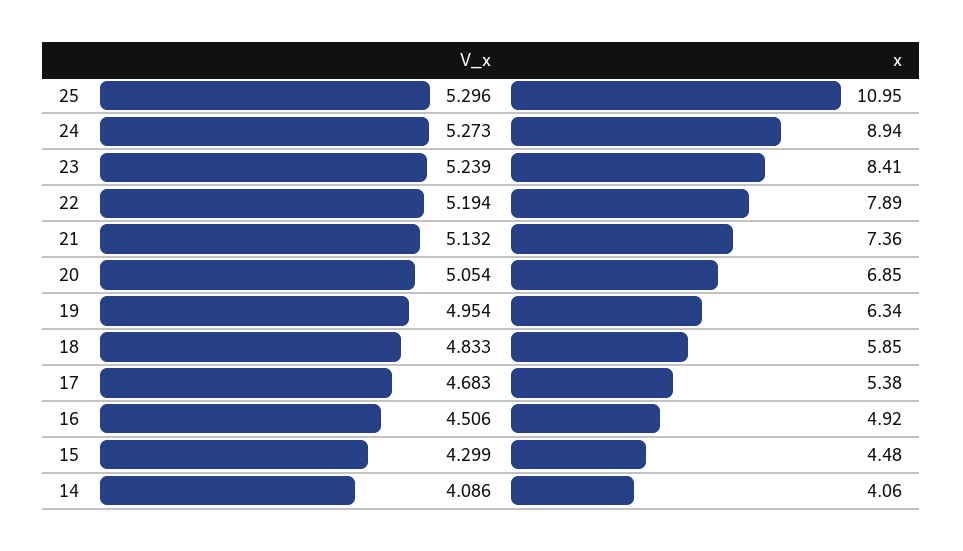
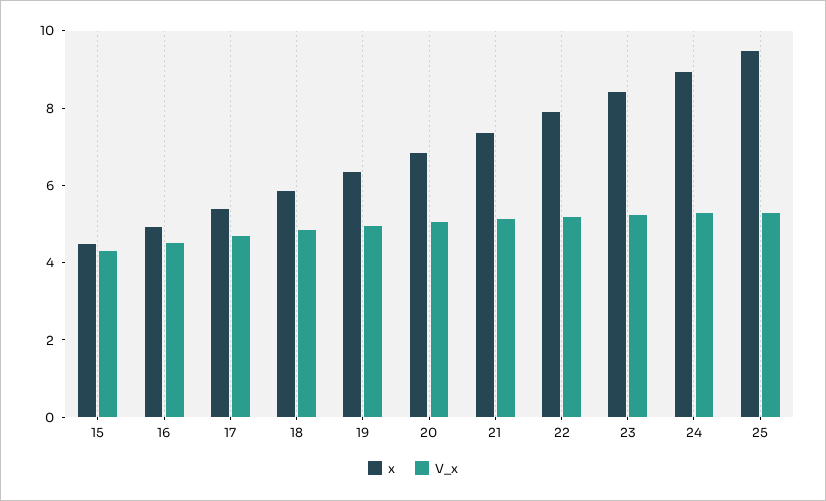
x, 25: 10.95 -> 9.5
V_x, 14: 4.086 -> none
x, 14: 4.06 -> none

